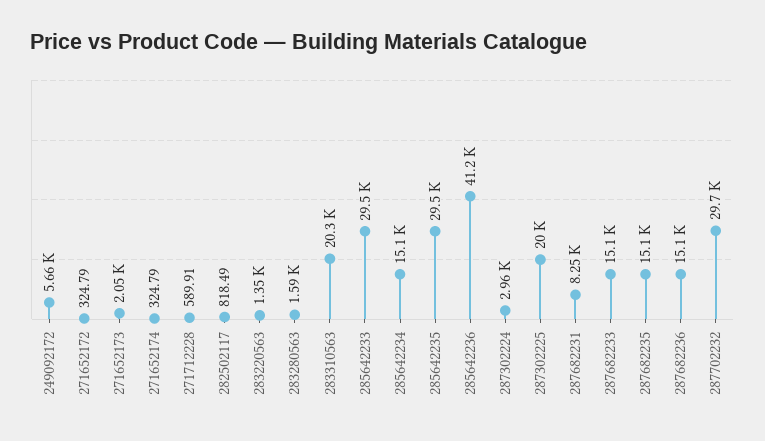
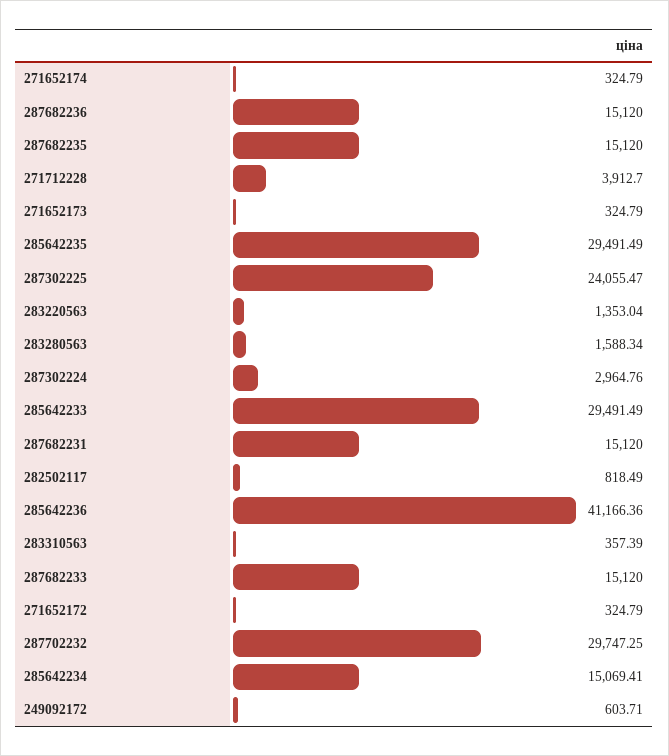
249092172: 5660 -> 603.71
271652173: 2050 -> 324.79
271712228: 589.91 -> 3912.7
283310563: 20300 -> 357.39
287302225: 20000 -> 24055.47
287682231: 8250 -> 15120

